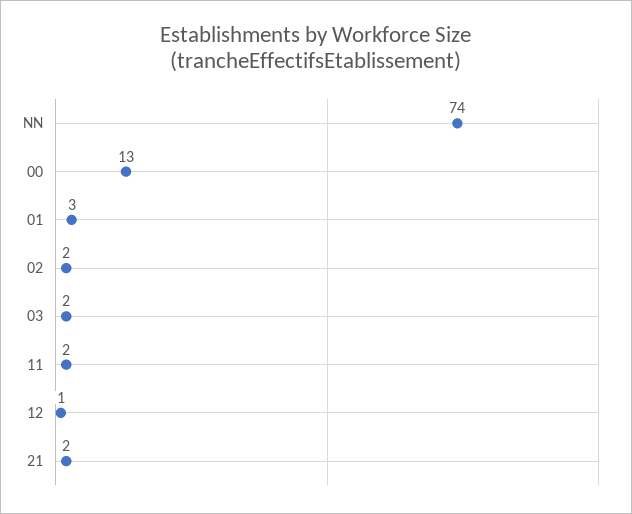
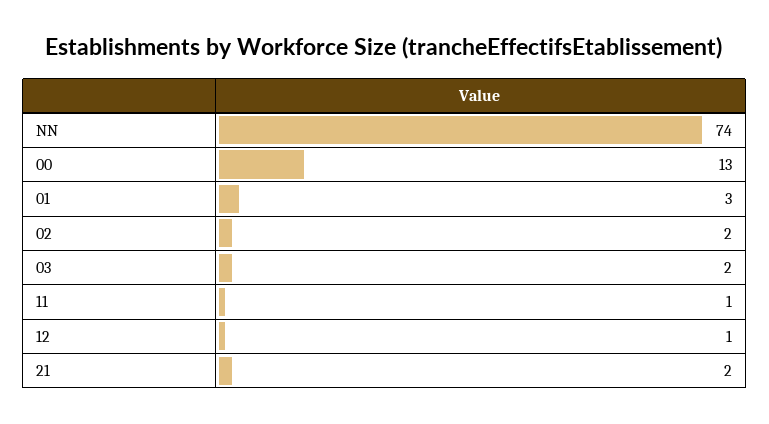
11: 2 -> 1

